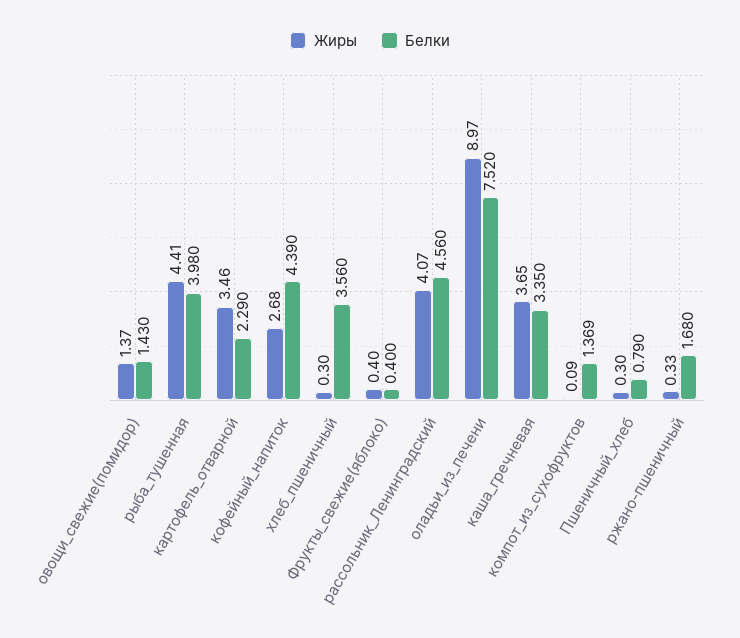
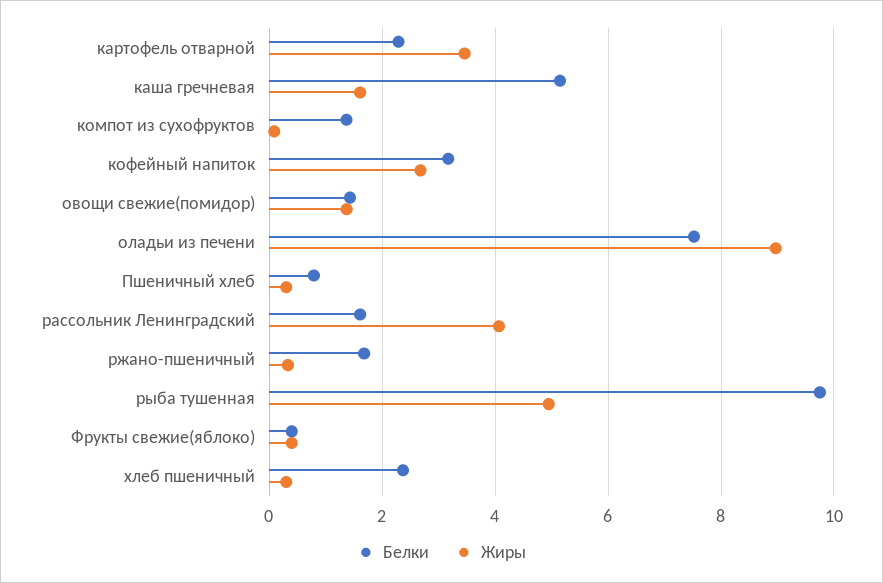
Жиры, рыба_тушенная: 4.41 -> 5
Белки, рыба_тушенная: 3.98 -> 9.8
Белки, кофейный_напиток: 4.39 -> 3.2
Белки, хлеб_пшеничный: 3.56 -> 2.4
Белки, рассольник_Ленинградский: 4.56 -> 1.6
Жиры, каша_гречневая: 3.65 -> 1.6
Белки, каша_гречневая: 3.35 -> 5.2

